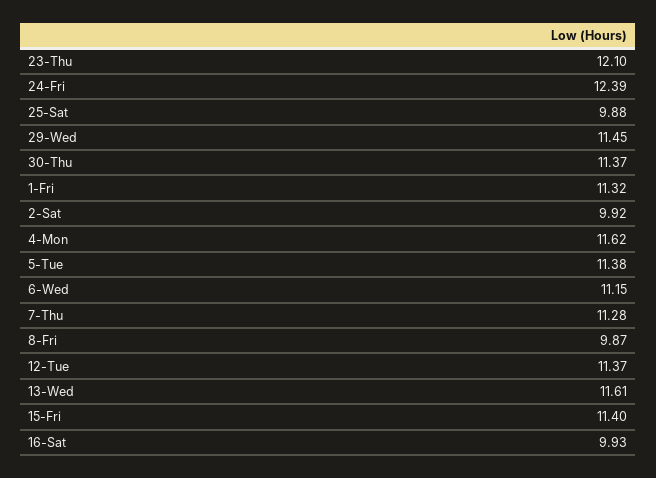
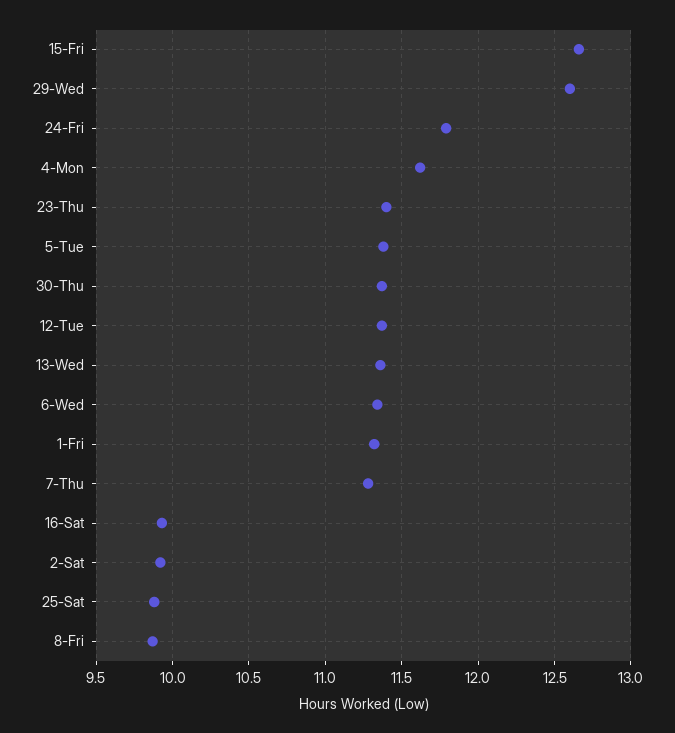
23-Thu: 12.1 -> 11.4
24-Fri: 12.39 -> 11.8
29-Wed: 11.45 -> 12.6
6-Wed: 11.15 -> 11.35
13-Wed: 11.61 -> 11.35
15-Fri: 11.4 -> 12.65

